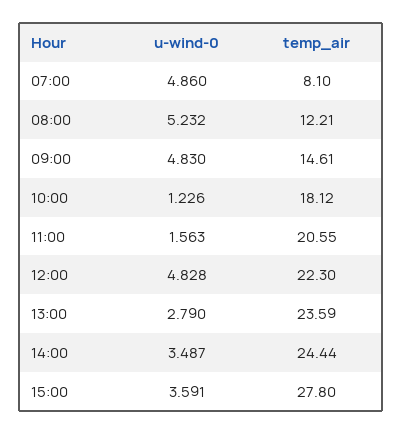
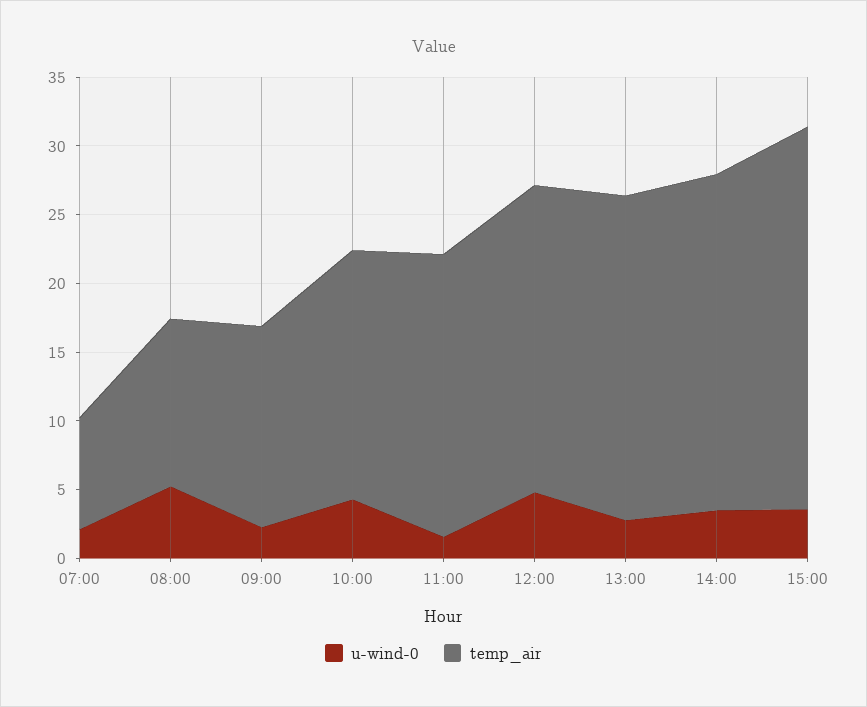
u-wind-0, 07:00: 4.86 -> 2
u-wind-0, 09:00: 4.83 -> 2
u-wind-0, 10:00: 1.226 -> 4

